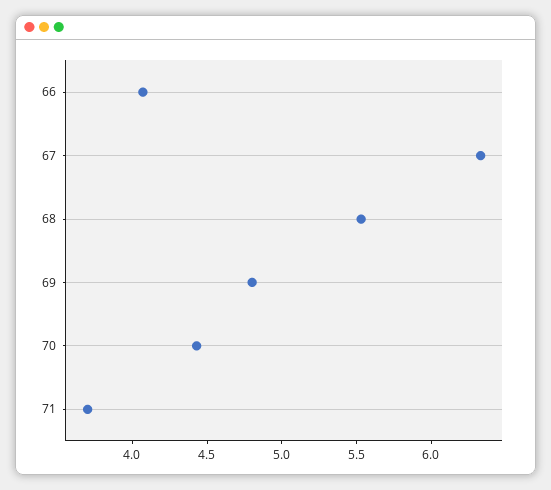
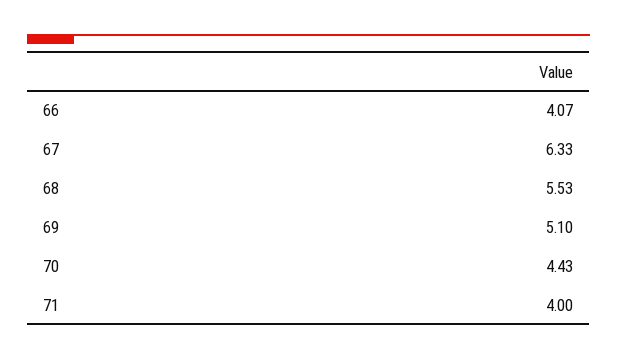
69: 4.8 -> 5.1
71: 3.7 -> 4

